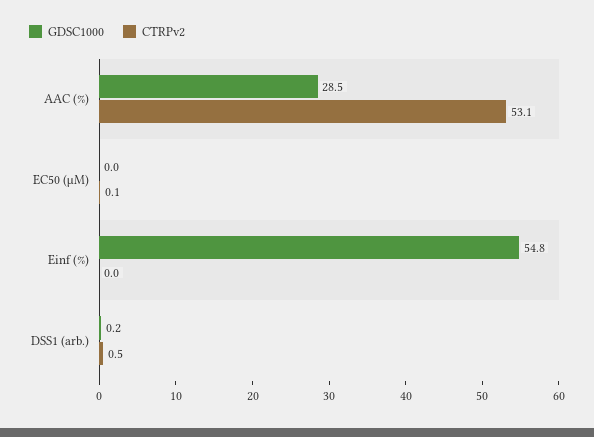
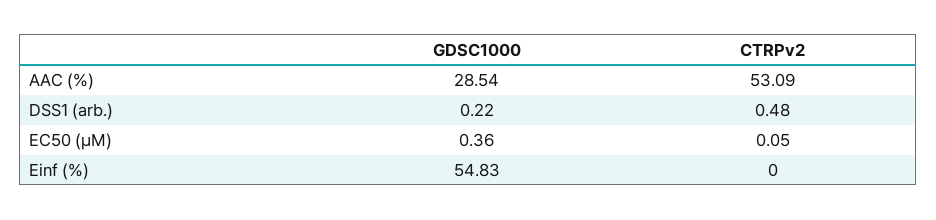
GDSC1000, EC50 (µM): 0 -> 0.36

